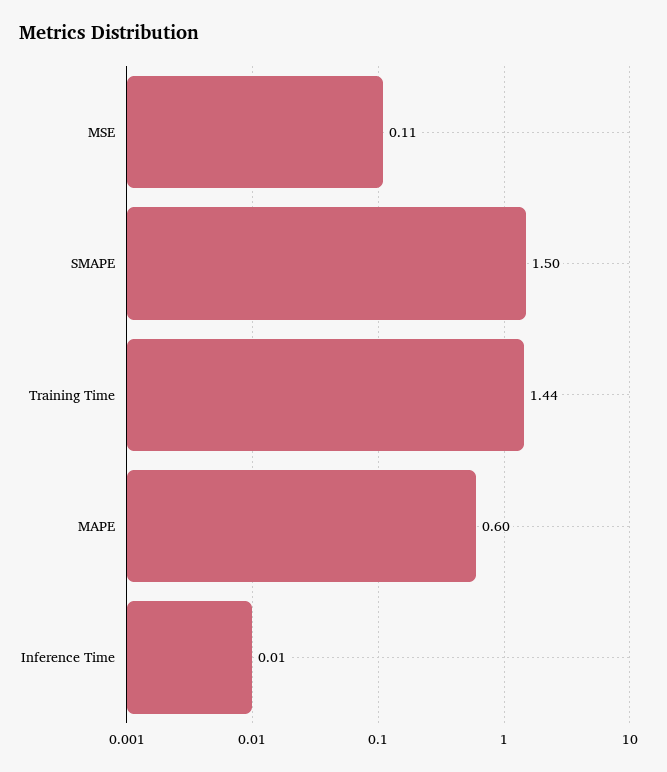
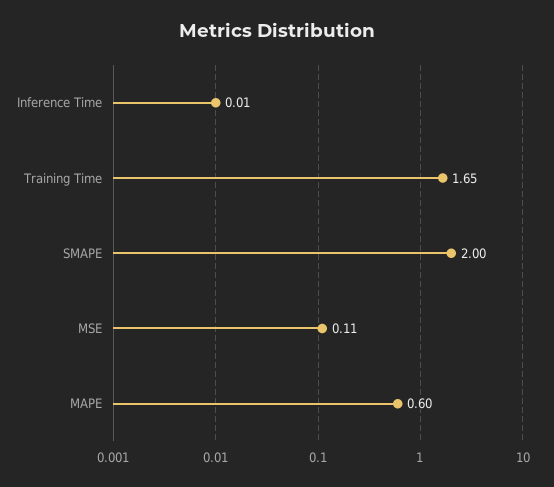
SMAPE: 1.5 -> 2
Training Time: 1.44 -> 1.65

